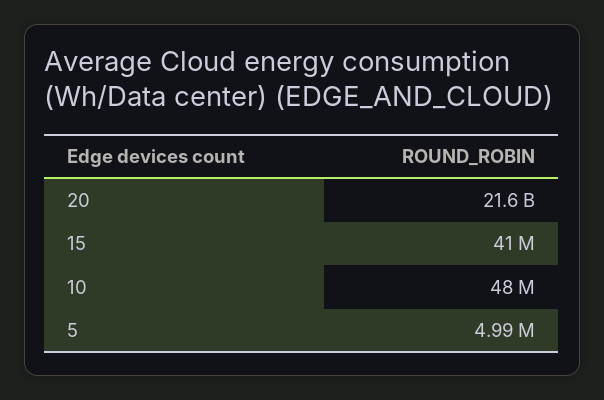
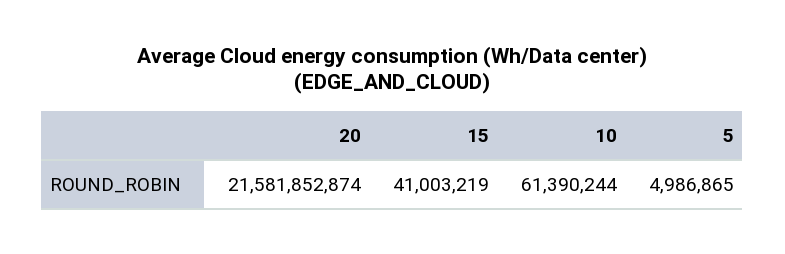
10: 48000000 -> 61390244

